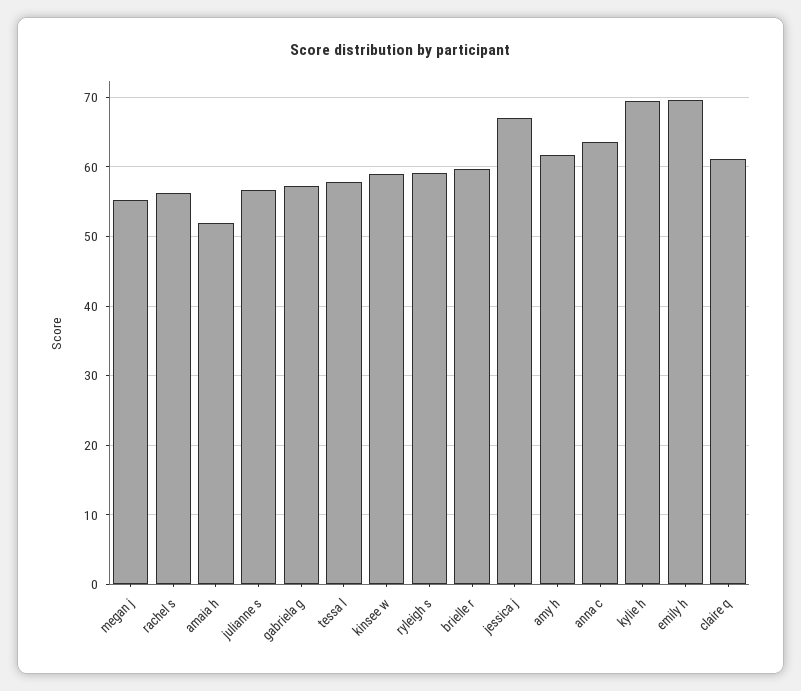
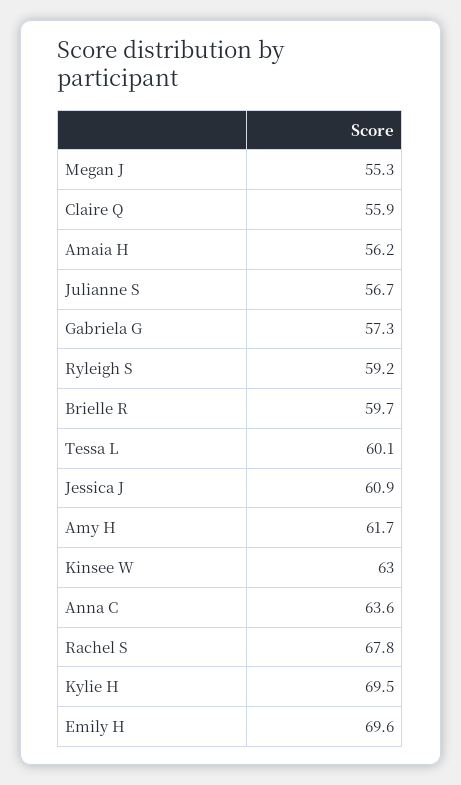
rachel s: 56 -> 67.8
amaia h: 52 -> 56.2
tessa l: 58 -> 60.1
kinsee w: 59 -> 63
jessica j: 67 -> 60.9
claire q: 61 -> 55.9

